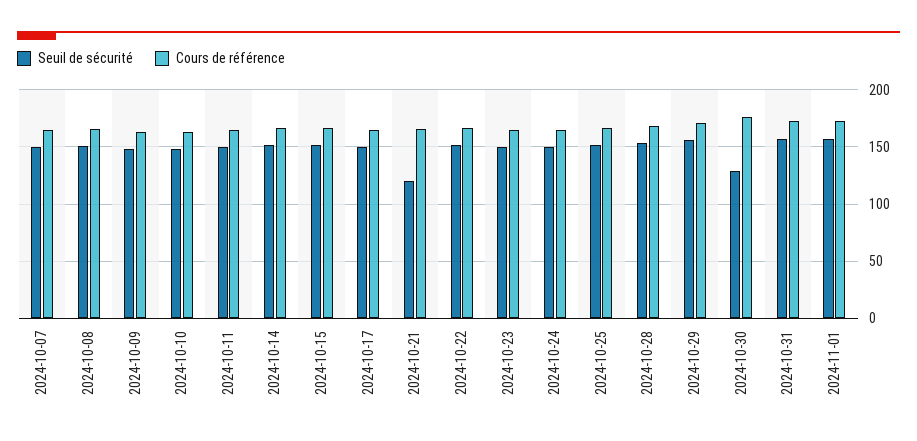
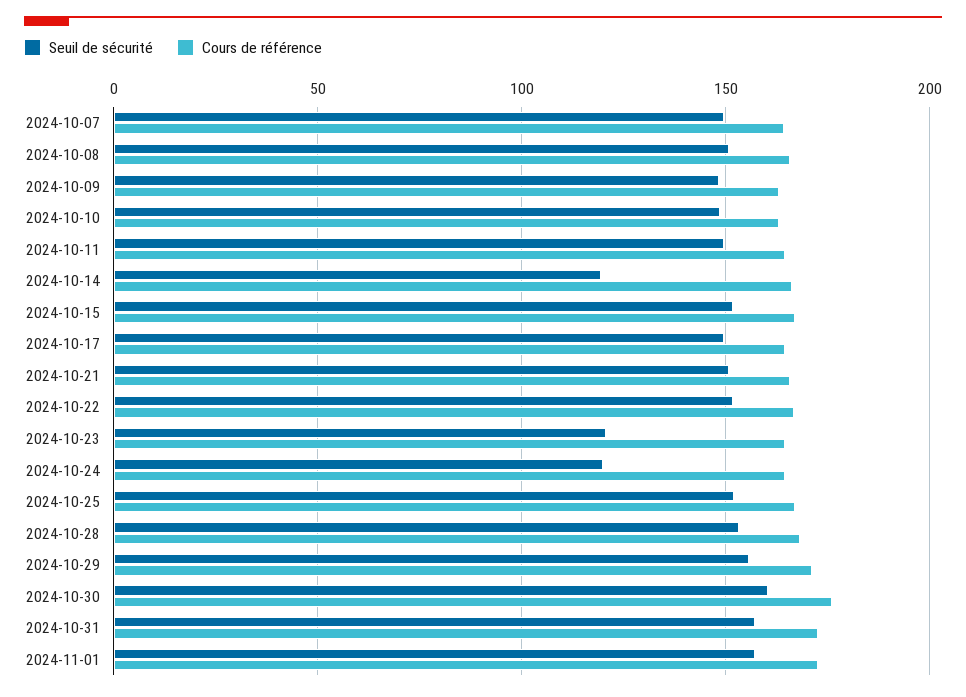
Seuil de sécurité, 2024-10-14: 150 -> 120
Seuil de sécurité, 2024-10-21: 120 -> 150
Seuil de sécurité, 2024-10-23: 150 -> 120
Seuil de sécurité, 2024-10-24: 150 -> 120
Seuil de sécurité, 2024-10-30: 130 -> 160

